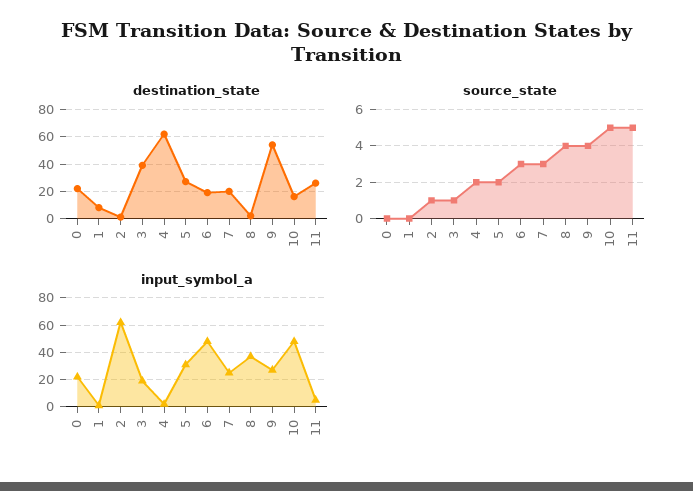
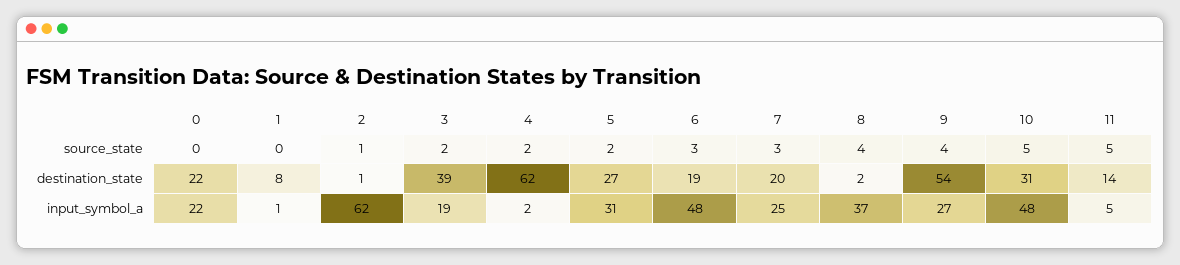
destination_state, 10: 15 -> 31
destination_state, 11: 25 -> 14
source_state, 3: 1 -> 2

